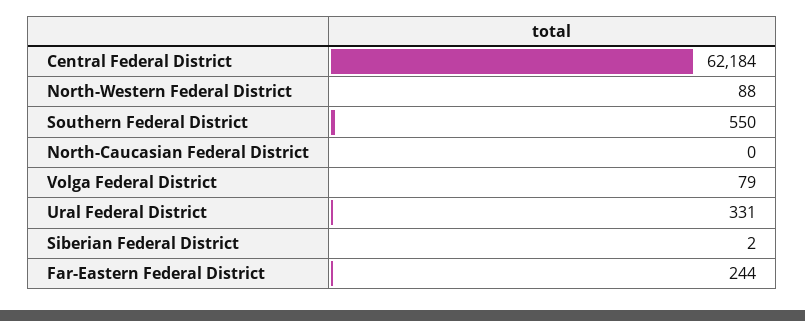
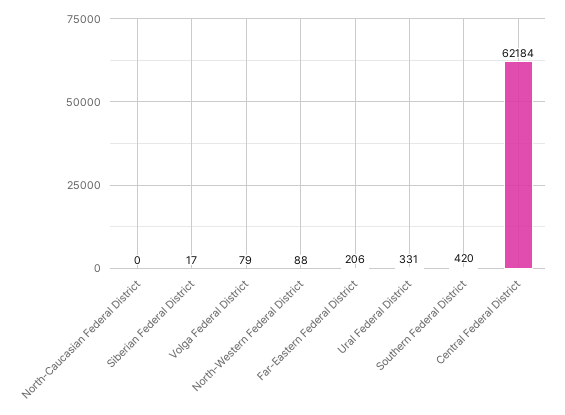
Southern Federal District: 550 -> 420
Siberian Federal District: 2 -> 17
Far-Eastern Federal District: 244 -> 206

